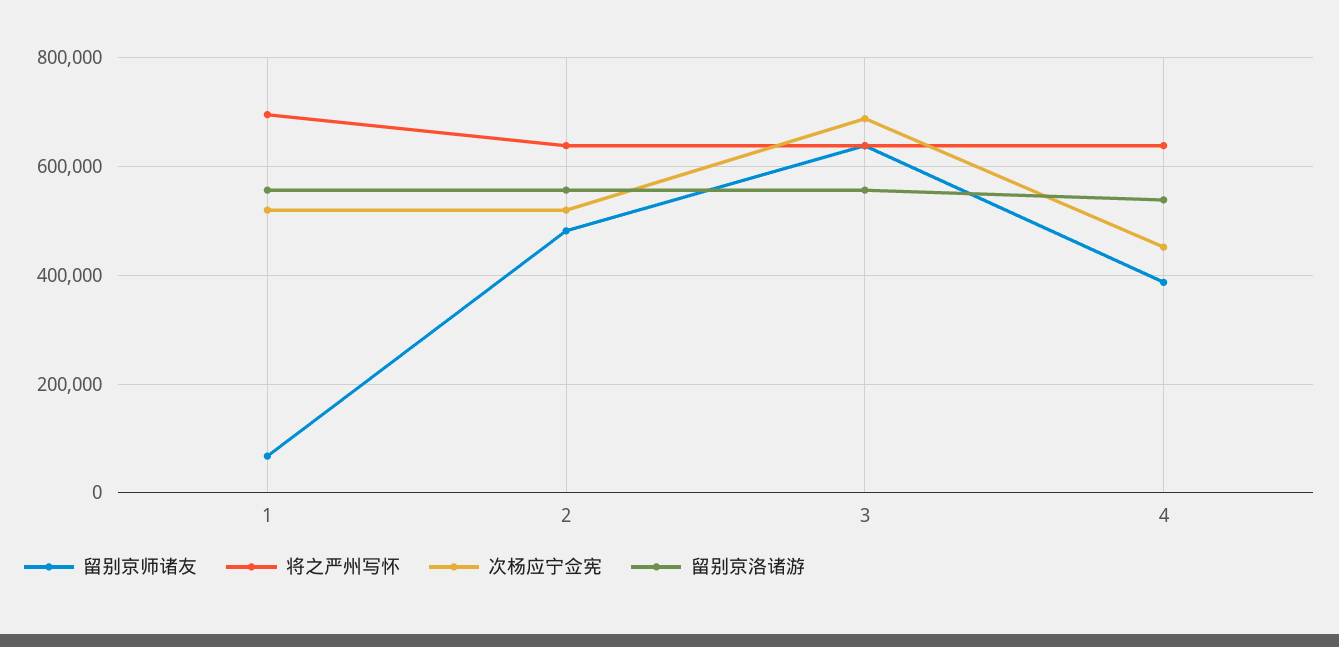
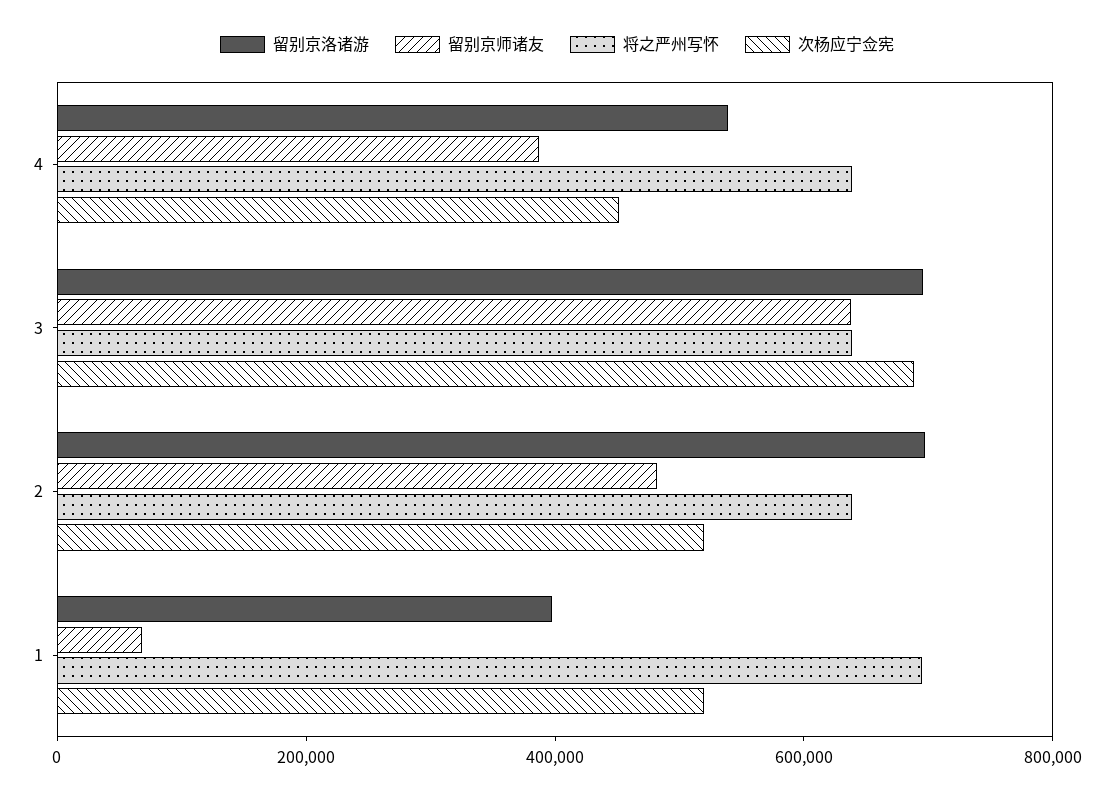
留别京洛诸游, 1: 560000 -> 400000
留别京洛诸游, 2: 560000 -> 700000
留别京洛诸游, 3: 560000 -> 700000

